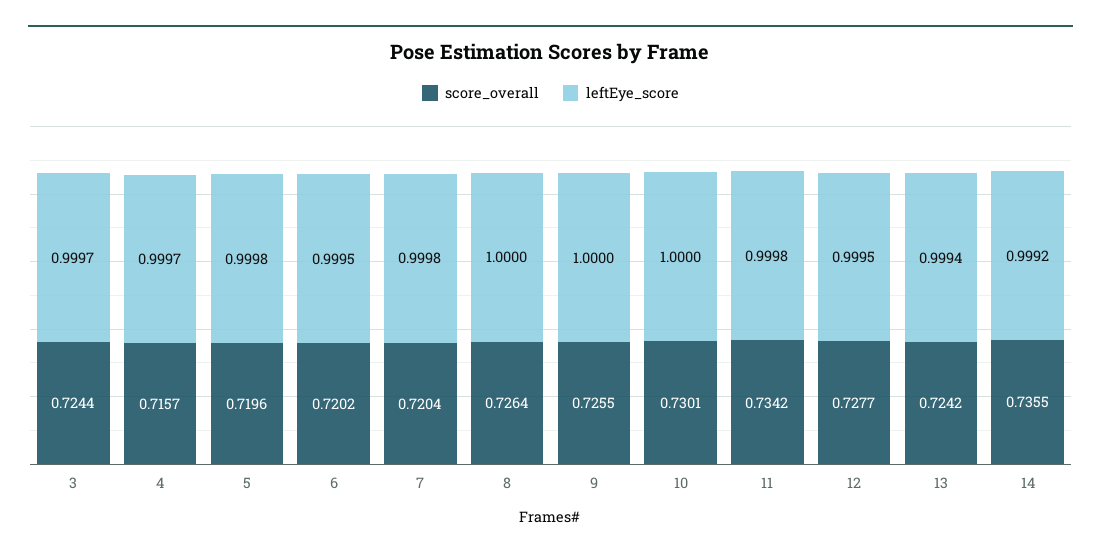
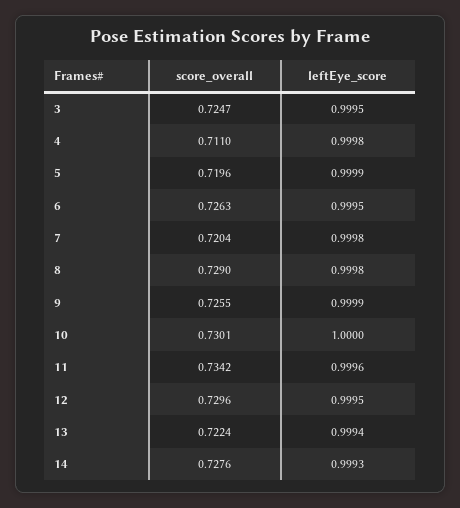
score_overall, 3: 0.7244 -> 0.7247
leftEye_score, 3: 0.9997 -> 0.9995
score_overall, 4: 0.7157 -> 0.711
leftEye_score, 4: 0.9997 -> 0.9998
leftEye_score, 5: 0.9998 -> 0.9999
score_overall, 6: 0.7202 -> 0.7263
score_overall, 8: 0.7264 -> 0.729
leftEye_score, 8: 1 -> 0.9998
leftEye_score, 9: 1 -> 0.9999
leftEye_score, 11: 0.9998 -> 0.9996
score_overall, 12: 0.7277 -> 0.7296
score_overall, 13: 0.7242 -> 0.7224
score_overall, 14: 0.7355 -> 0.7276
leftEye_score, 14: 0.9992 -> 0.9993

